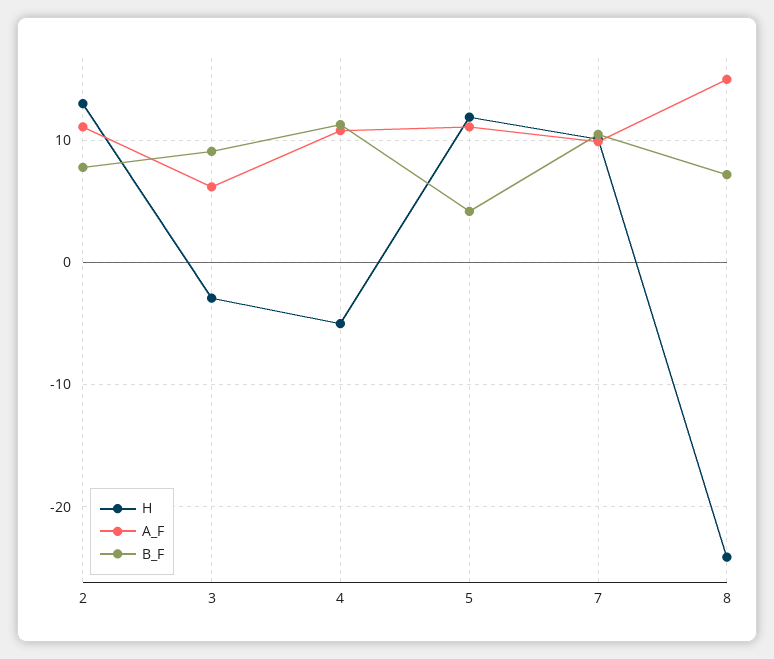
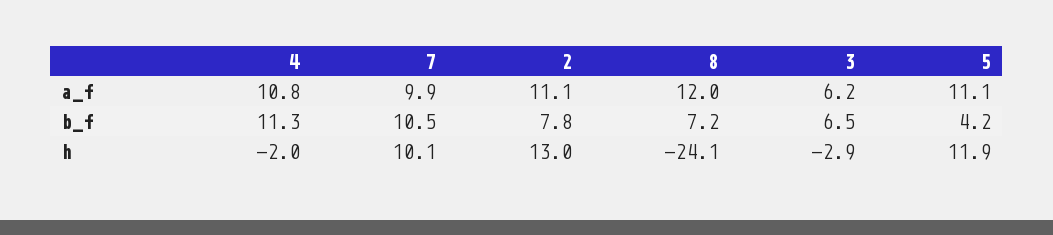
B_F, 3: 9 -> 6.5
H, 4: -5 -> -2
A_F, 8: 15 -> 12

